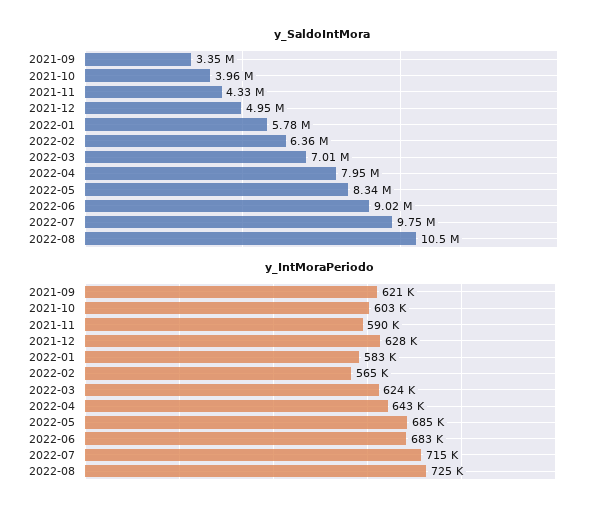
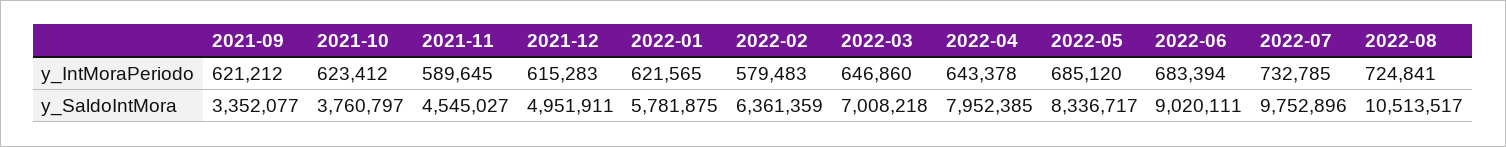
y_SaldoIntMora, 2021-10: 3960000 -> 3760797
y_SaldoIntMora, 2021-11: 4330000 -> 4545027
y_IntMoraPeriodo, 2021-10: 603000 -> 623412
y_IntMoraPeriodo, 2021-12: 628000 -> 615283
y_IntMoraPeriodo, 2022-01: 583000 -> 621565
y_IntMoraPeriodo, 2022-02: 565000 -> 579483
y_IntMoraPeriodo, 2022-03: 624000 -> 646860
y_IntMoraPeriodo, 2022-07: 715000 -> 732785

